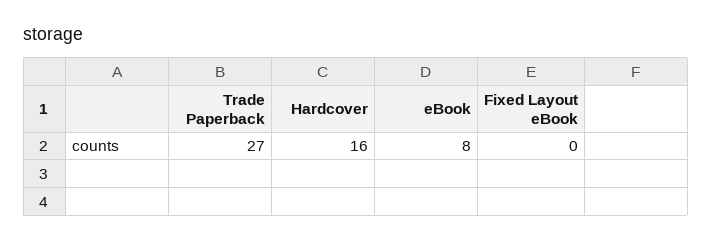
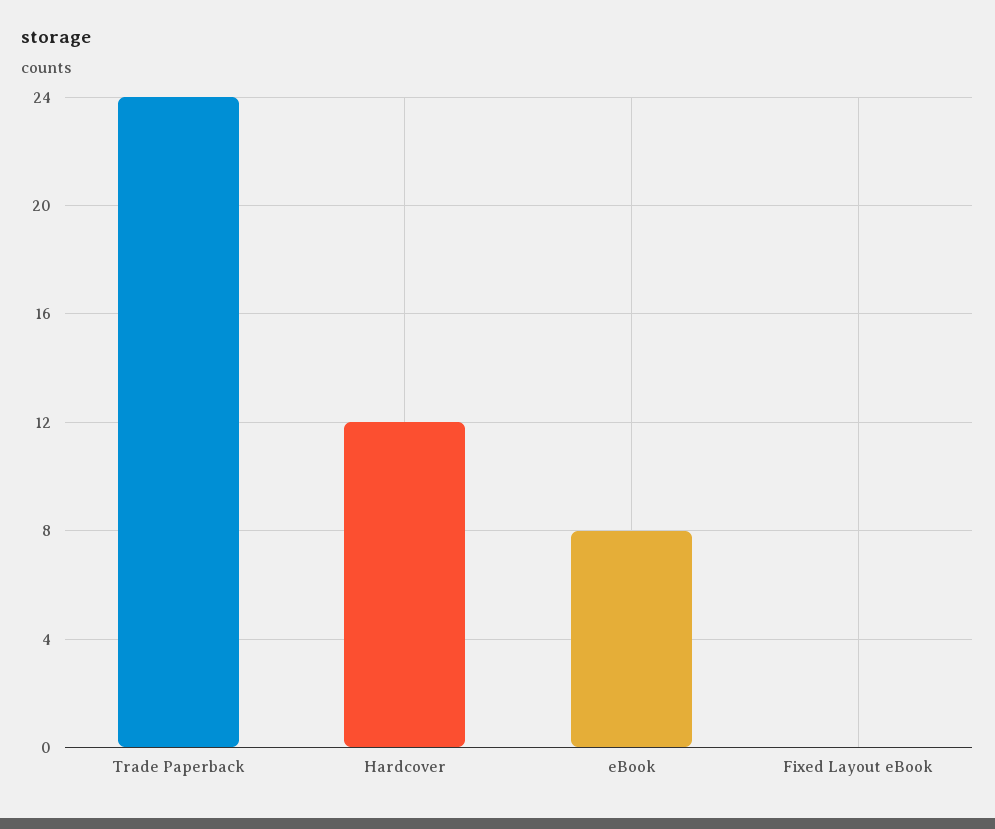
Trade Paperback: 27 -> 24
Hardcover: 16 -> 12

